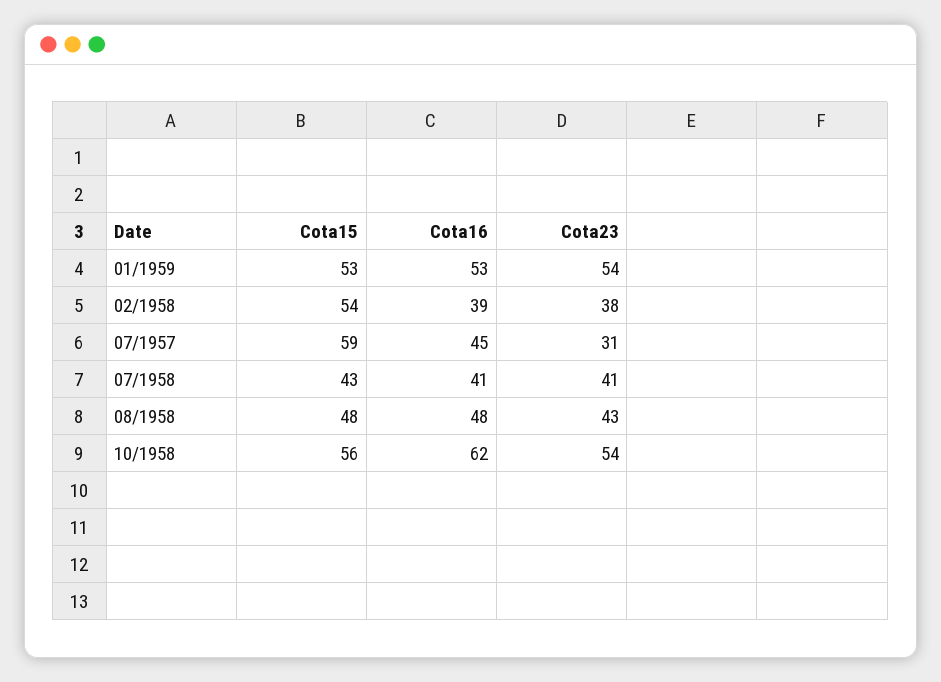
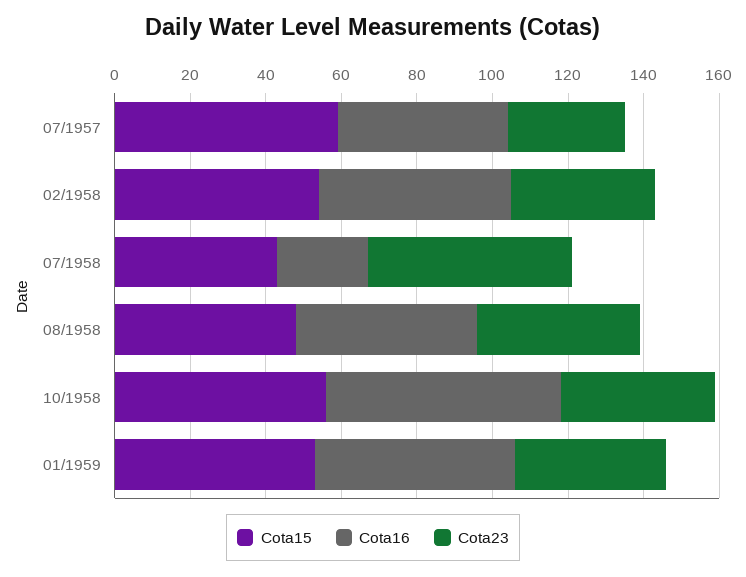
Cota23, 01/1959: 54 -> 40
Cota16, 02/1958: 39 -> 50
Cota16, 07/1958: 41 -> 25
Cota23, 07/1958: 41 -> 55
Cota23, 10/1958: 54 -> 40

